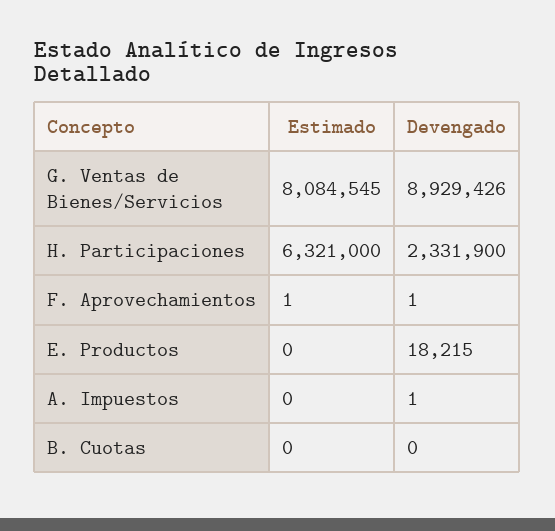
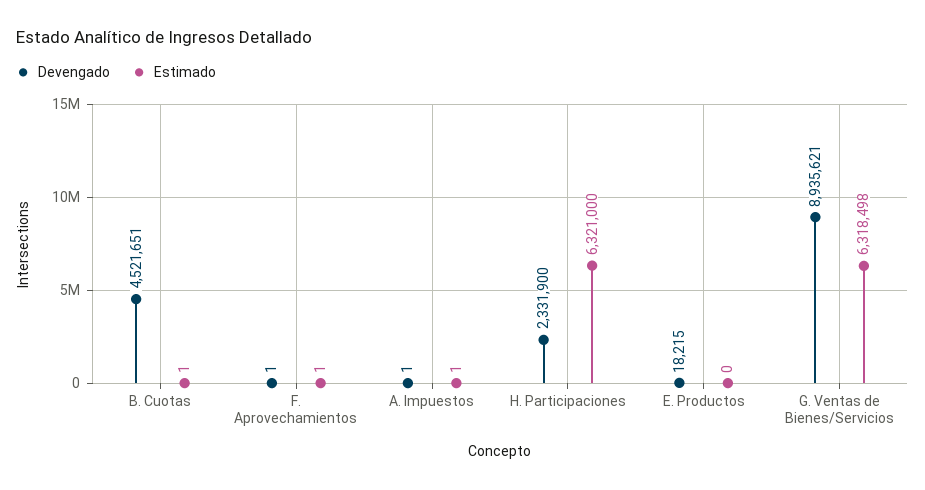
Estimado, G. Ventas de Bienes/Servicios: 8084545 -> 6318498
Devengado, G. Ventas de Bienes/Servicios: 8929426 -> 8935621
Estimado, A. Impuestos: 0 -> 1
Estimado, B. Cuotas: 0 -> 1
Devengado, B. Cuotas: 0 -> 4521651

